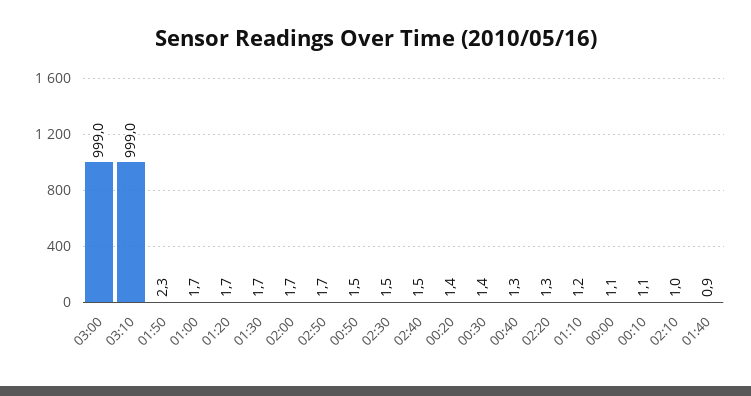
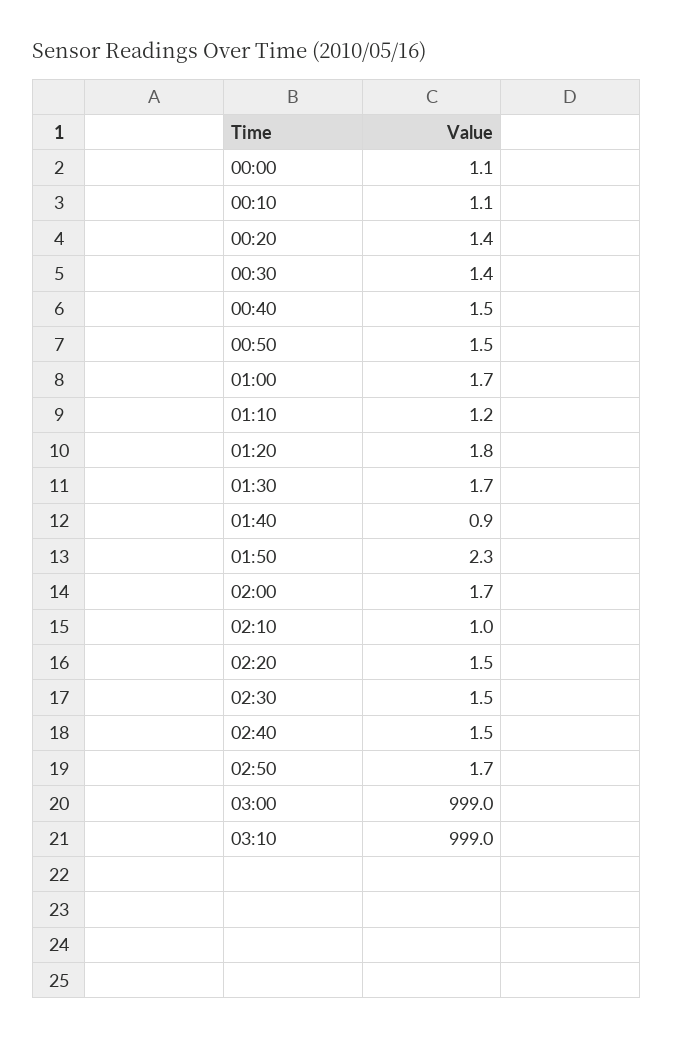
01:20: 1.7 -> 1.8
00:40: 1.3 -> 1.5
02:20: 1.3 -> 1.5

